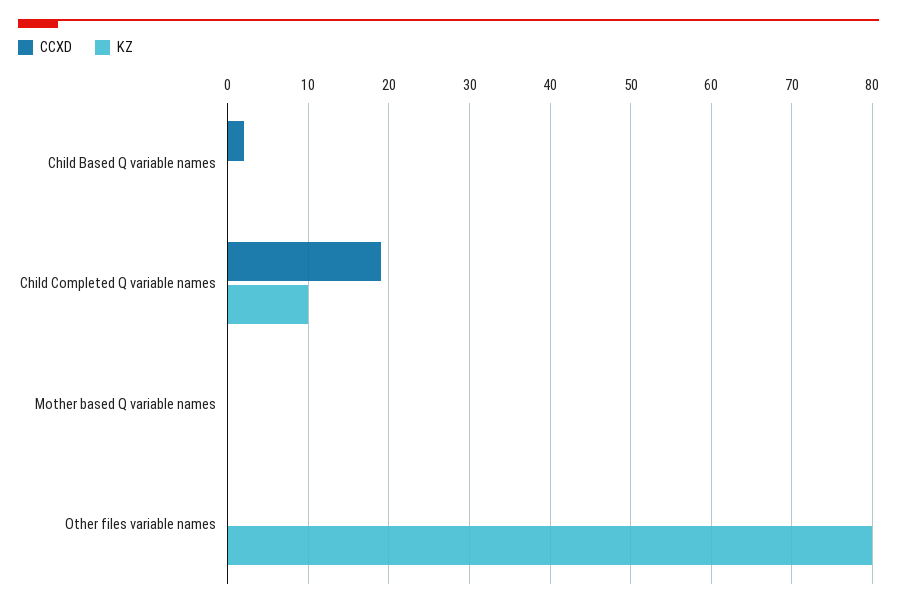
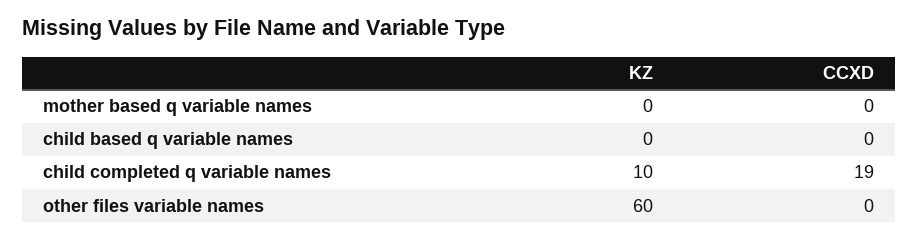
CCXD, Child Based Q variable names: 2 -> 0
KZ, Other files variable names: 80 -> 60

